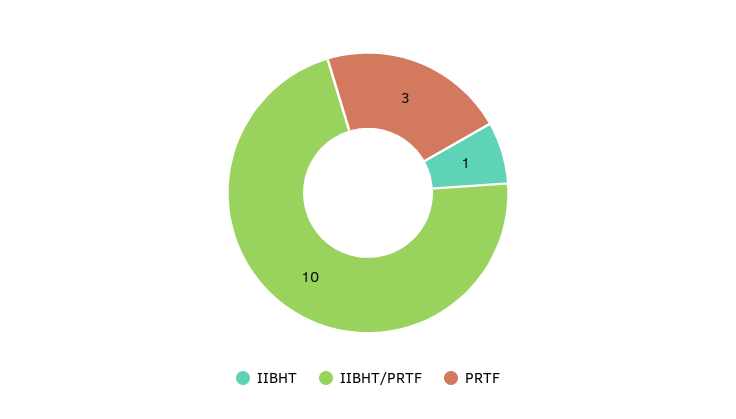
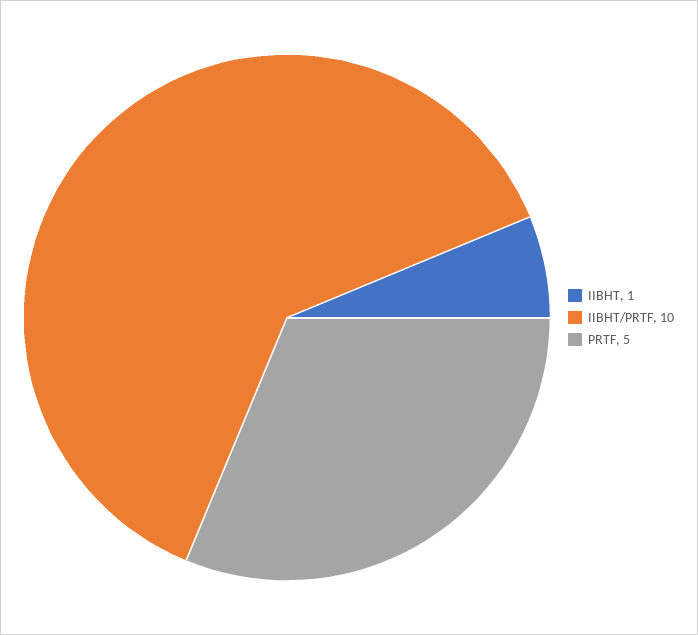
PRTF: 3 -> 5

